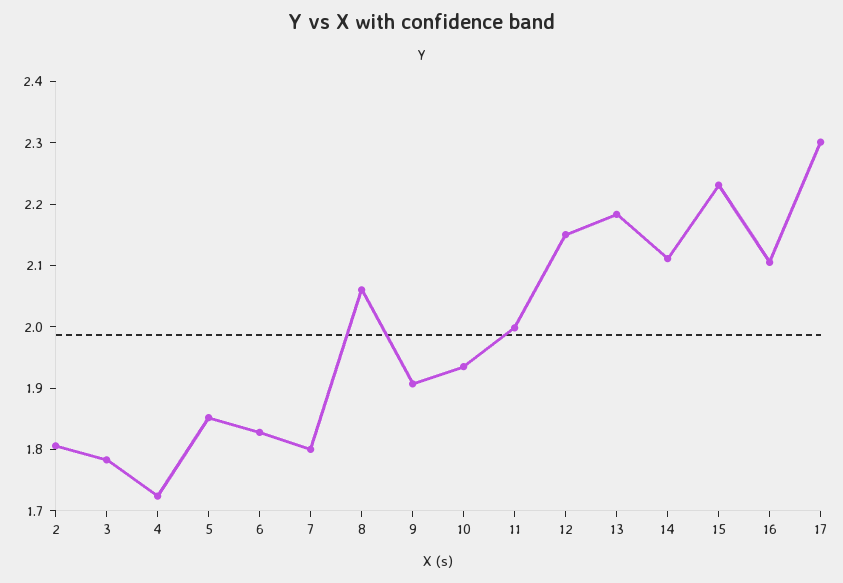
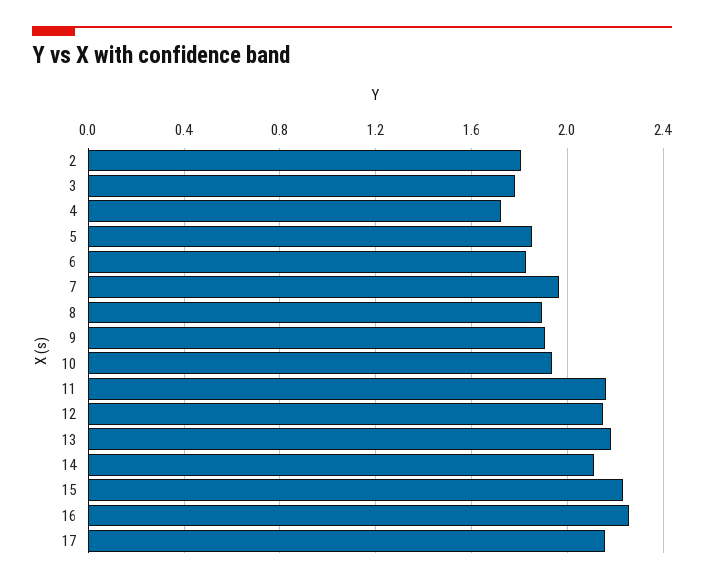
7: 1.8 -> 1.95
8: 2.06 -> 1.9
11: 2 -> 2.15
16: 2.1 -> 2.25
17: 2.3 -> 2.15

